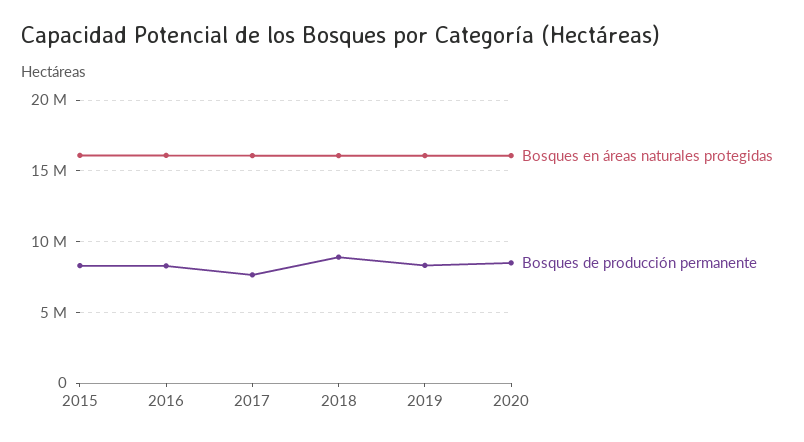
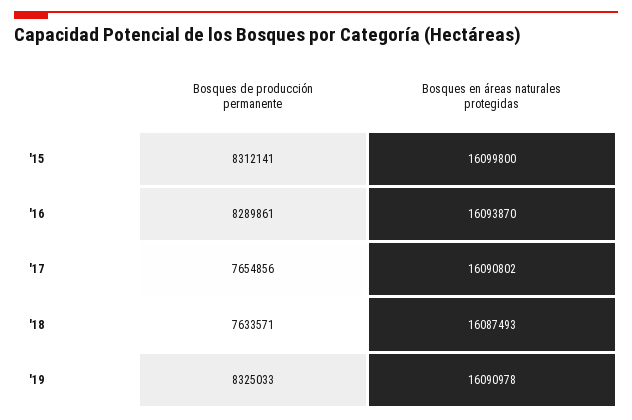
Bosques de producción permanente, 2018: 9000000 -> 7633571
Bosques en áreas naturales protegidas, 2020: 16000000 -> none
Bosques de producción permanente, 2020: 8500000 -> none

